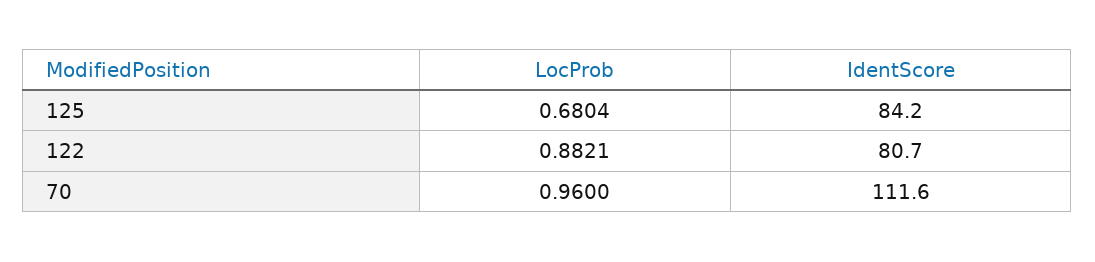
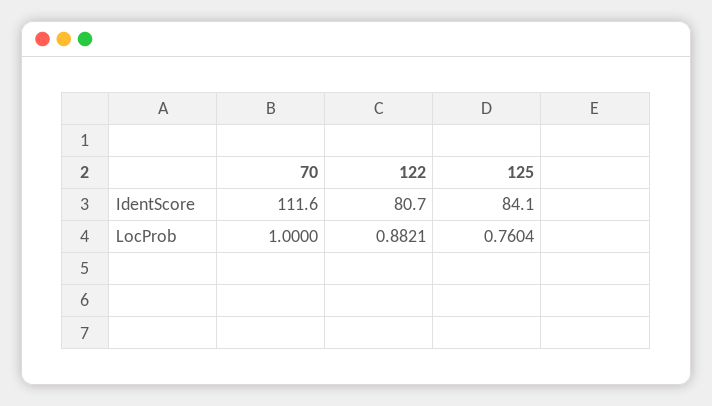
LocProb, 125: 0.6804 -> 0.7604
IdentScore, 125: 84.2 -> 84.1
LocProb, 70: 0.96 -> 1

